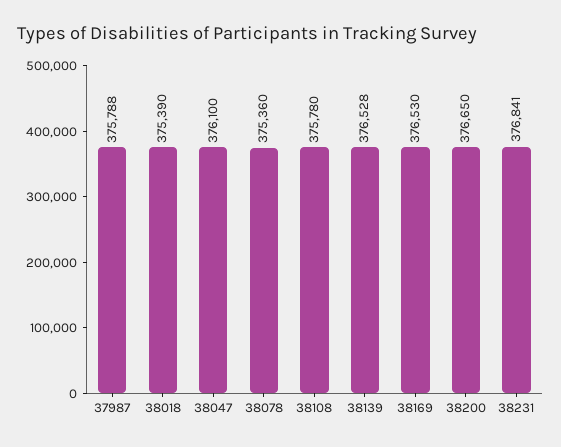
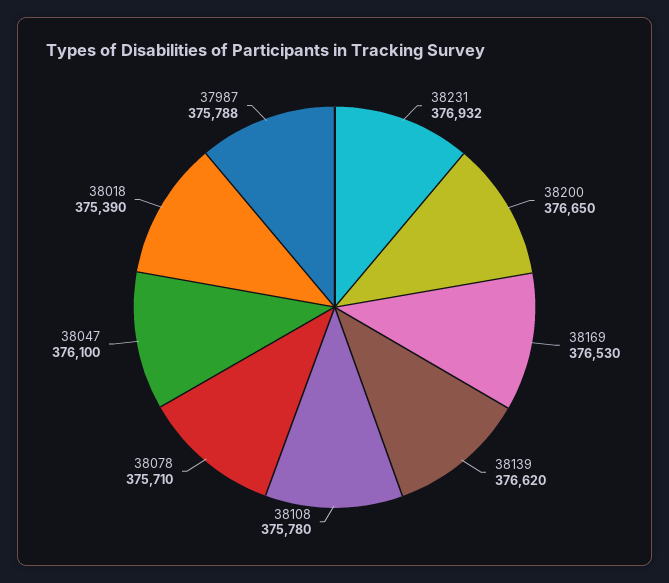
38078: 375360 -> 375710
38139: 376528 -> 376620
38231: 376841 -> 376932

